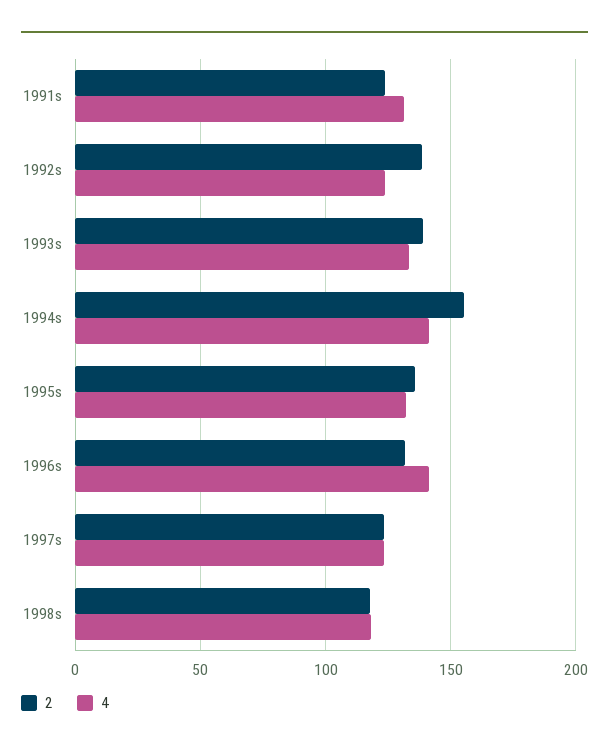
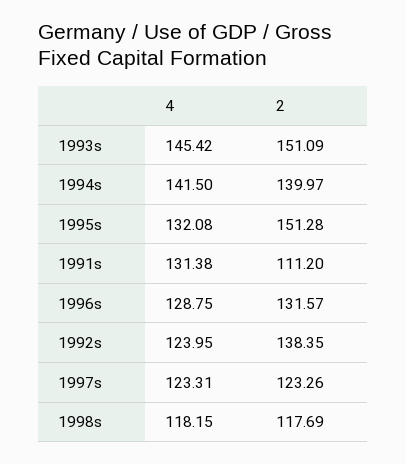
2, 1991s: 125 -> 111.2
2, 1993s: 140 -> 151.09
4, 1993s: 135 -> 145.42
2, 1994s: 155 -> 139.97
2, 1995s: 135 -> 151.28
4, 1996s: 140 -> 128.75

